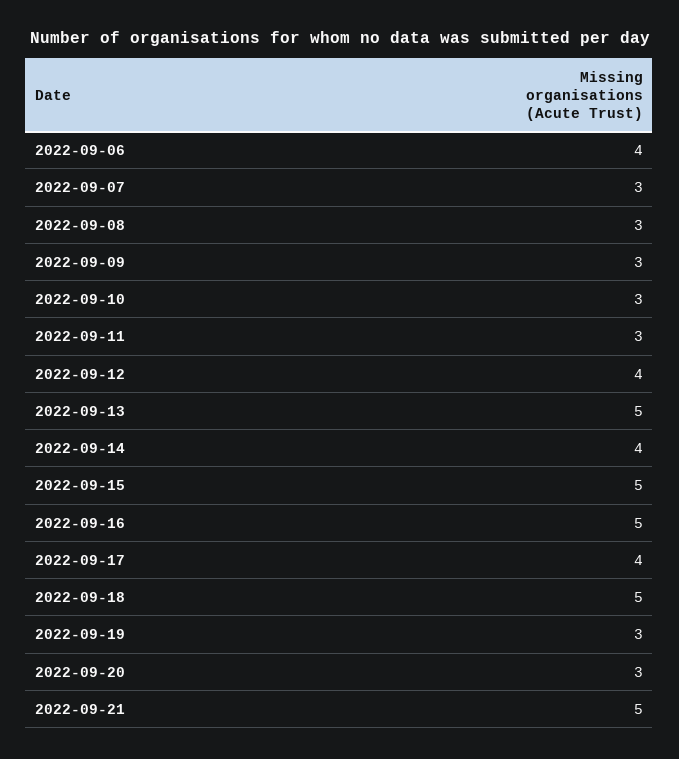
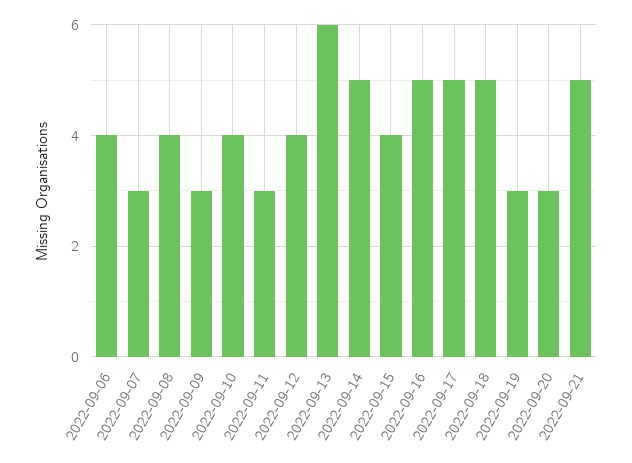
2022-09-08: 3 -> 4
2022-09-10: 3 -> 4
2022-09-13: 5 -> 6
2022-09-14: 4 -> 5
2022-09-15: 5 -> 4
2022-09-17: 4 -> 5

